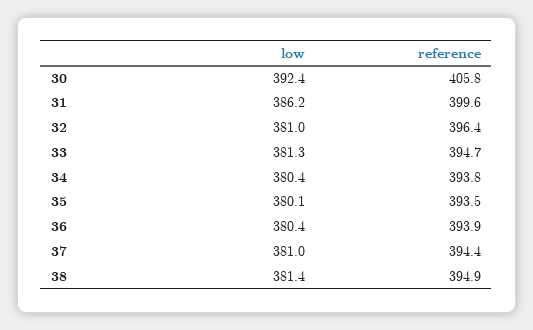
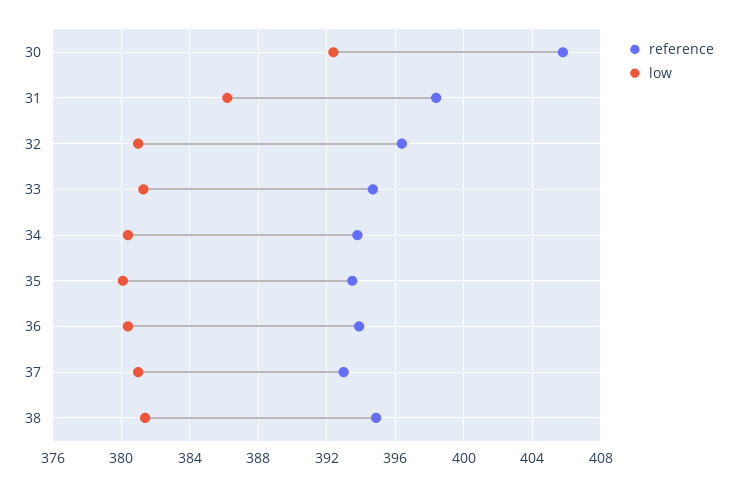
reference, 31: 399.6 -> 398.5
reference, 37: 394.4 -> 393

